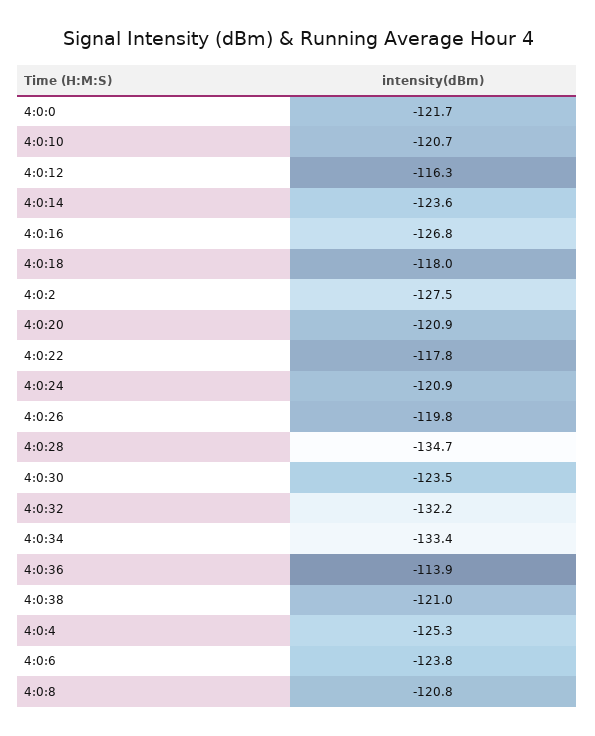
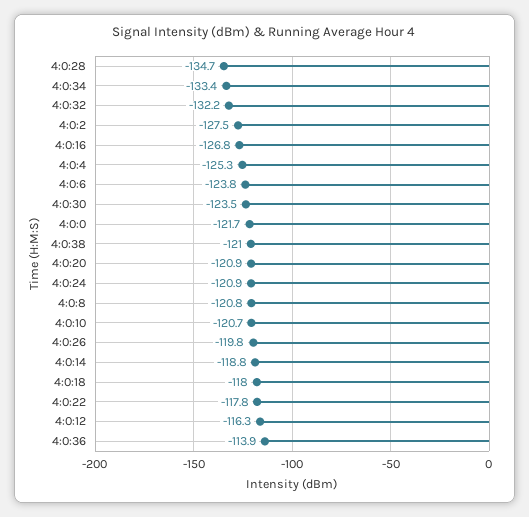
4:0:14: -123.6 -> -118.8

